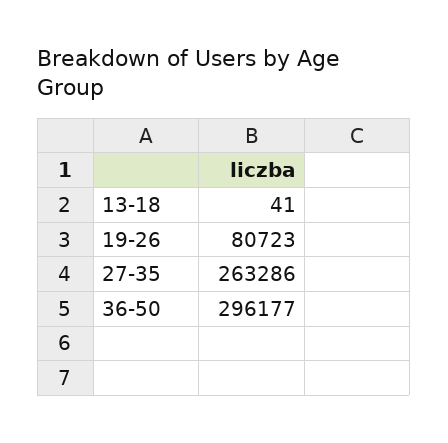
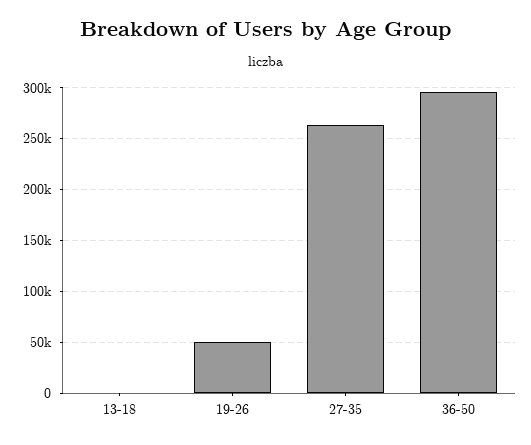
19-26: 80723 -> 50000

